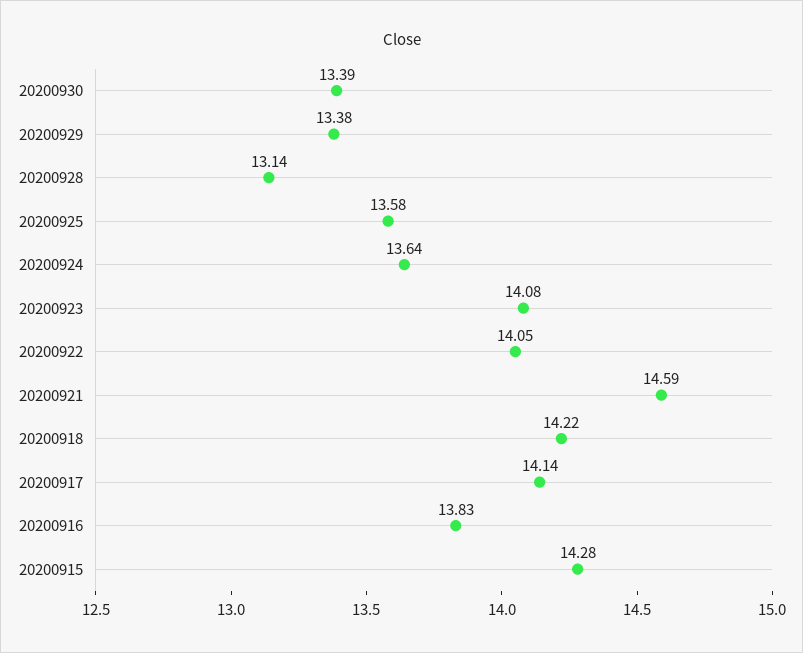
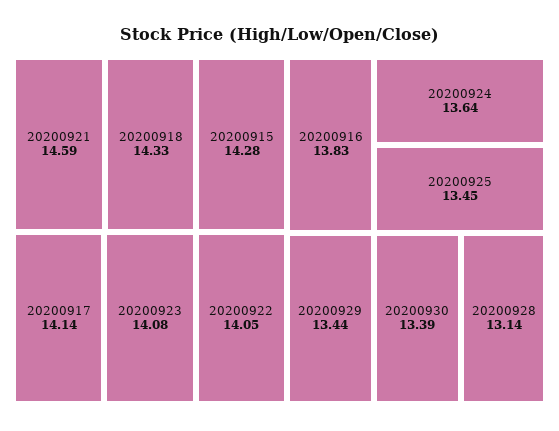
20200929: 13.38 -> 13.44
20200925: 13.58 -> 13.45
20200918: 14.22 -> 14.33

